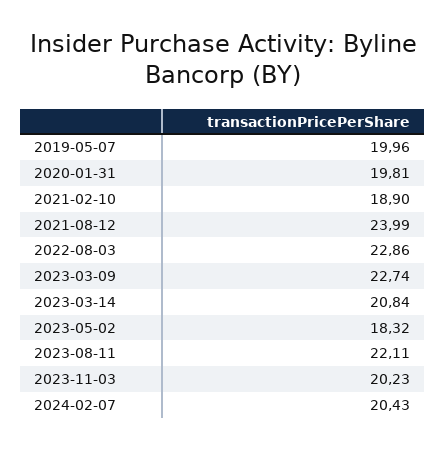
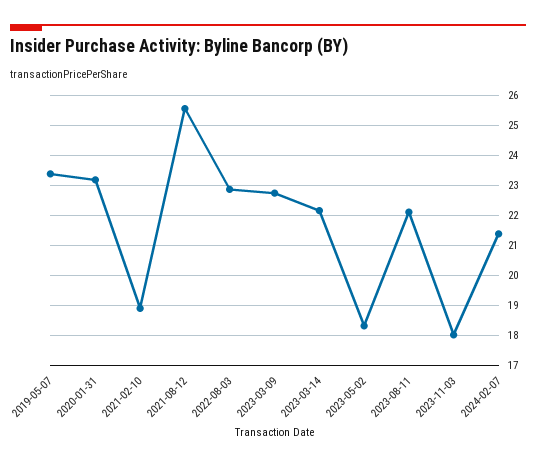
2019-05-07: 19.96 -> 23.4
2020-01-31: 19.81 -> 23.2
2021-08-12: 23.99 -> 25.6
2023-03-14: 20.84 -> 22.2
2023-11-03: 20.23 -> 18
2024-02-07: 20.43 -> 21.4

